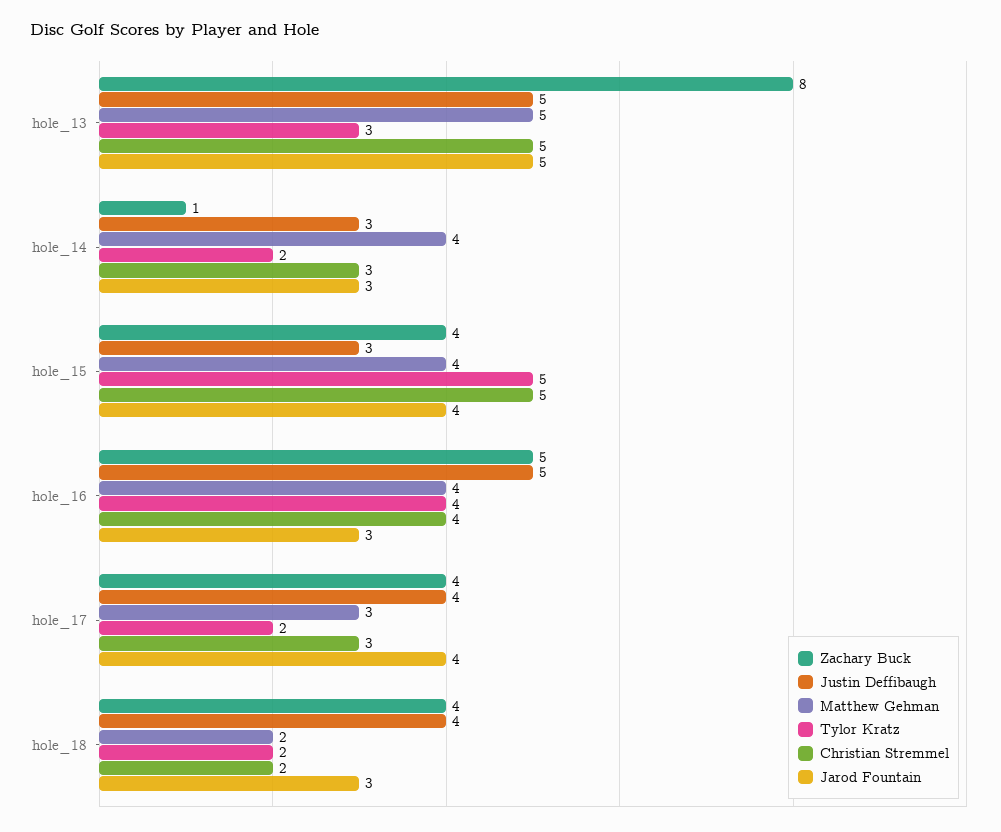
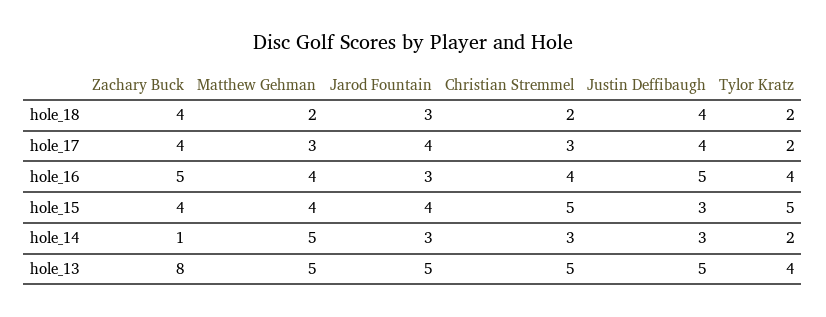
Tylor Kratz, hole_13: 3 -> 4
Matthew Gehman, hole_14: 4 -> 5

